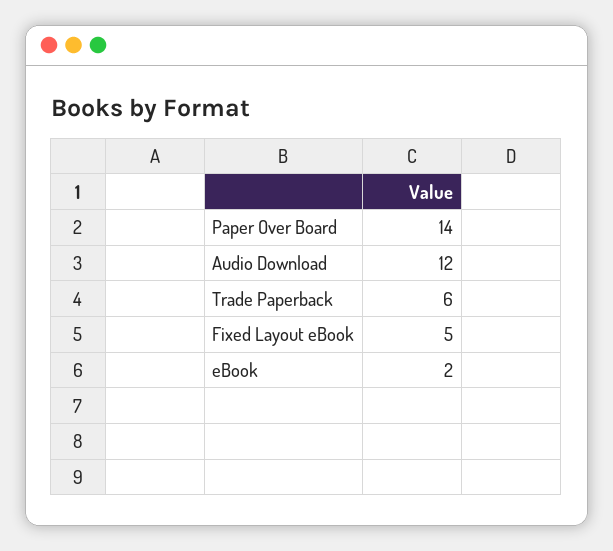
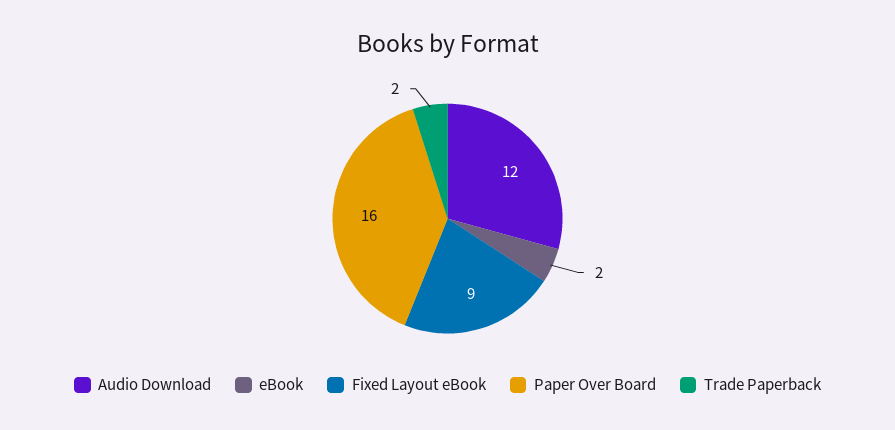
Paper Over Board: 14 -> 16
Trade Paperback: 6 -> 2
Fixed Layout eBook: 5 -> 9

